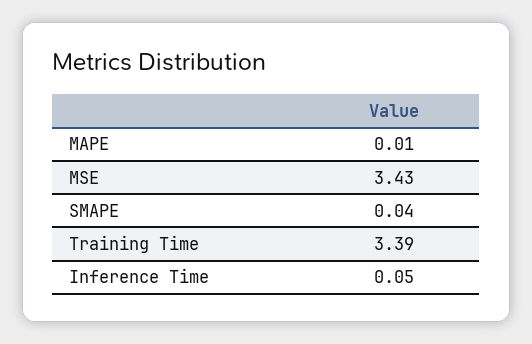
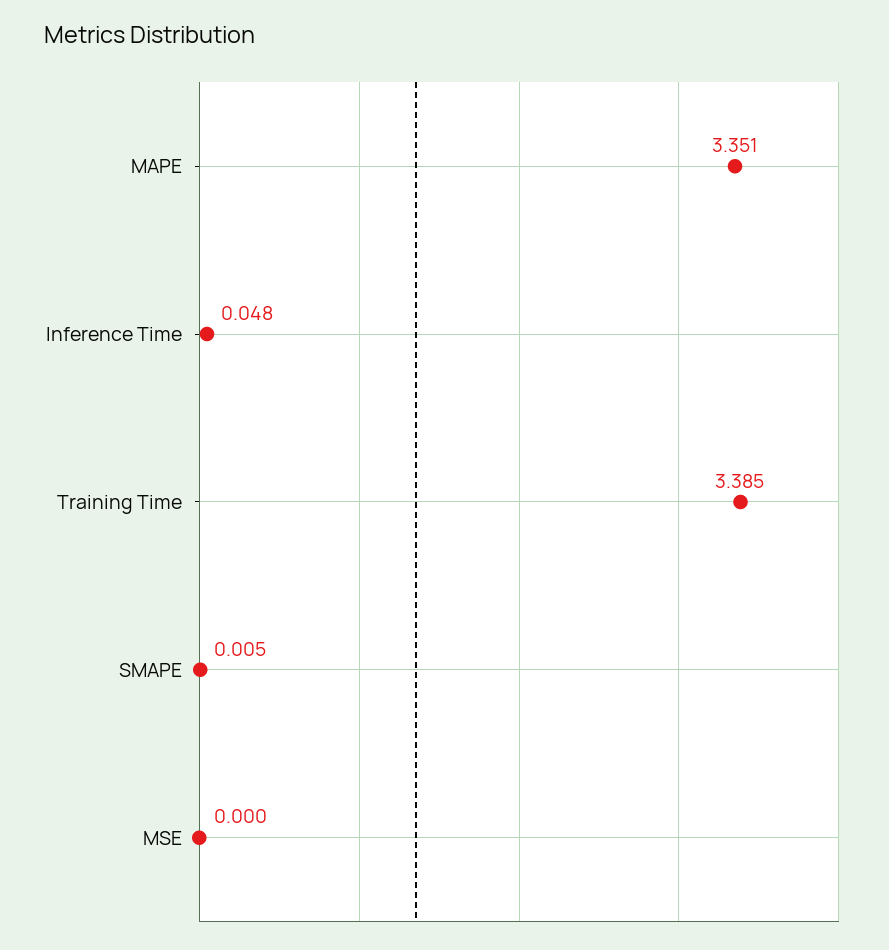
MAPE: 0.01 -> 3.351
MSE: 3.43 -> 0
SMAPE: 0.04 -> 0.005

